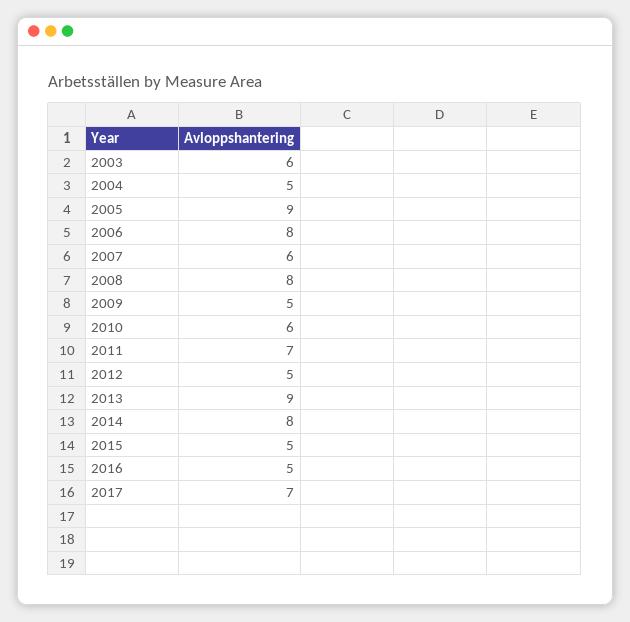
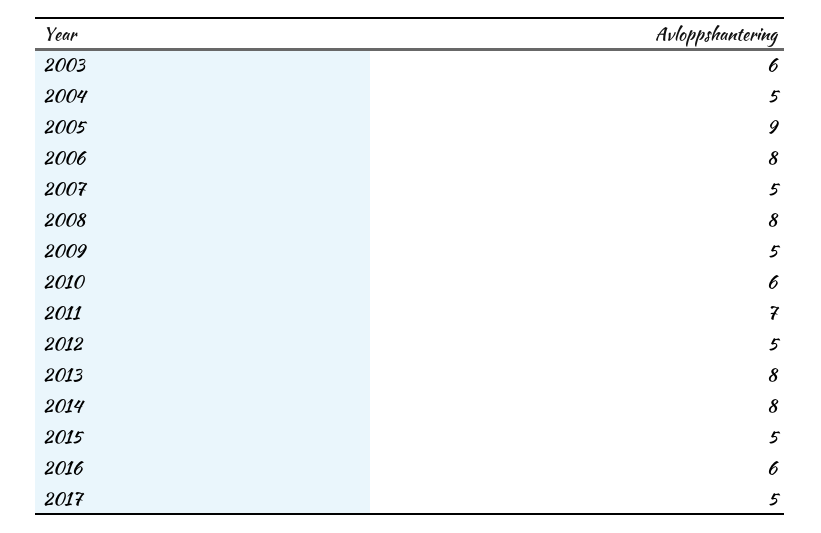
2007: 6 -> 5
2013: 9 -> 8
2016: 5 -> 6
2017: 7 -> 5

